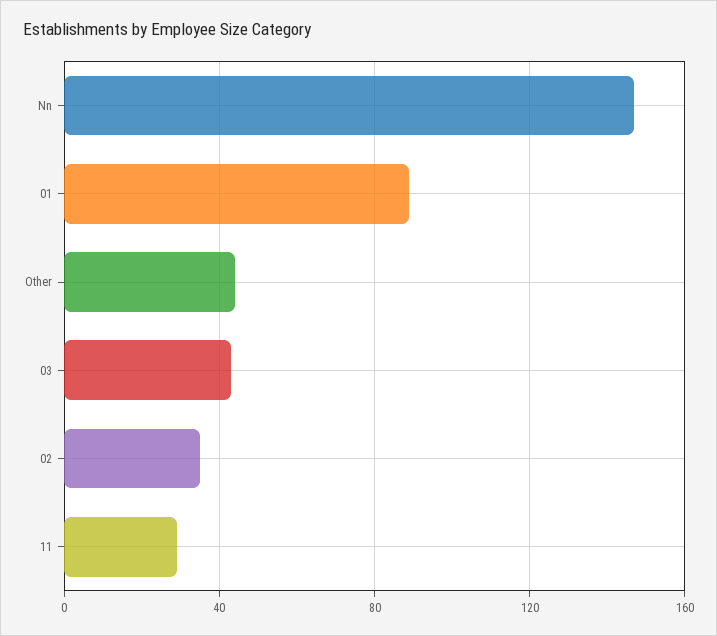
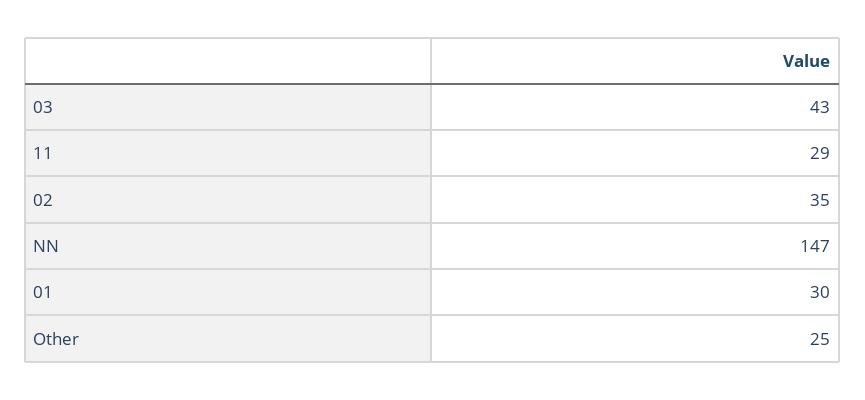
01: 90 -> 30
Other: 45 -> 25

